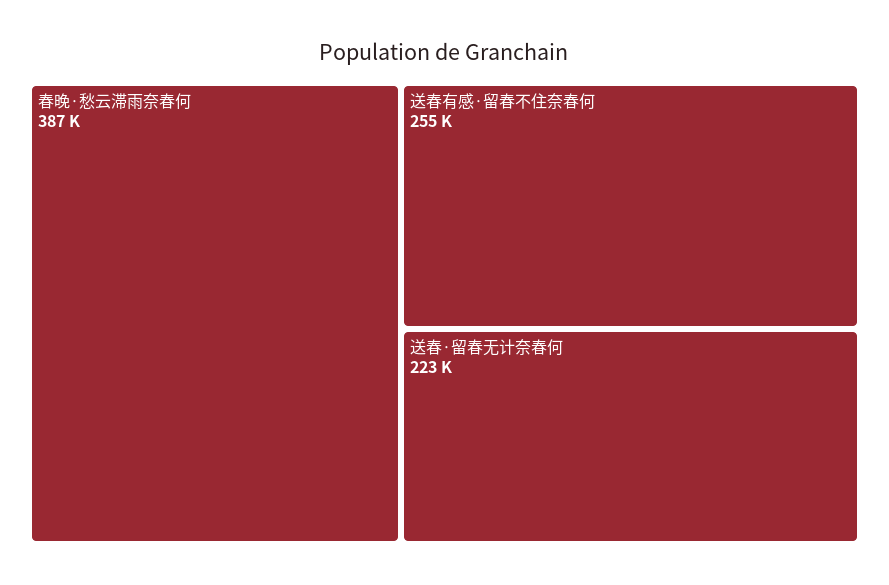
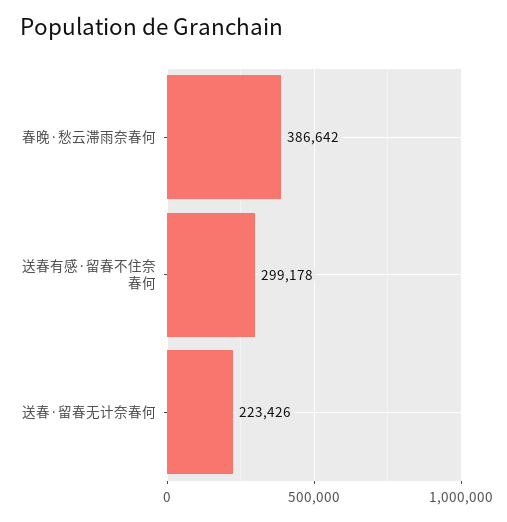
送春有感·留春不住奈春何: 255000 -> 299178

